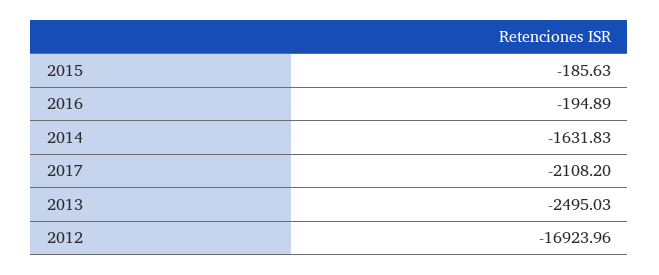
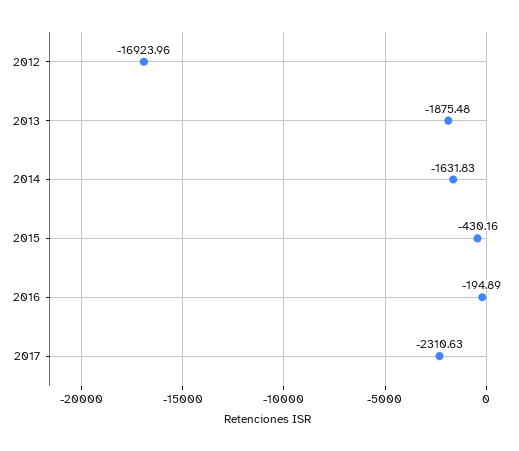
2015: -185.63 -> -430.16
2017: -2108.2 -> -2310.63
2013: -2495.03 -> -1875.48

